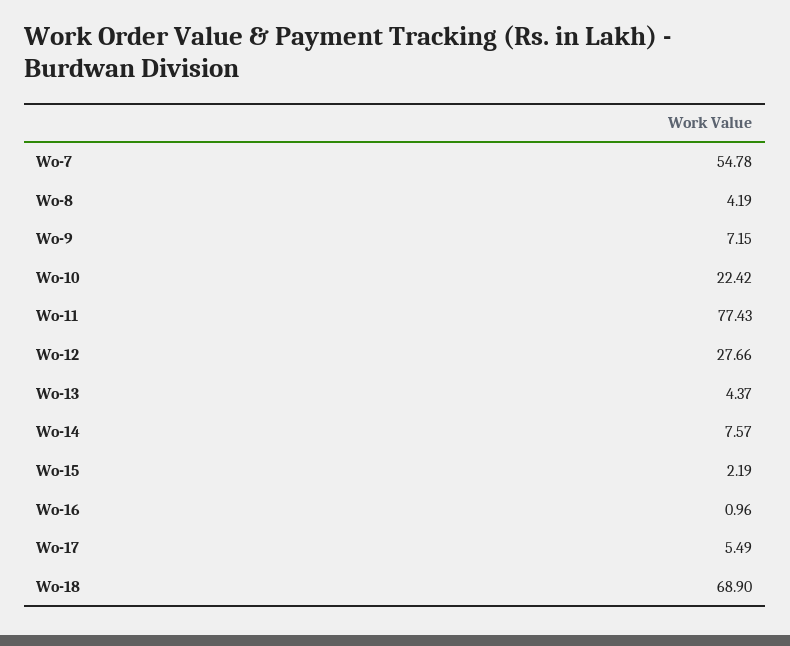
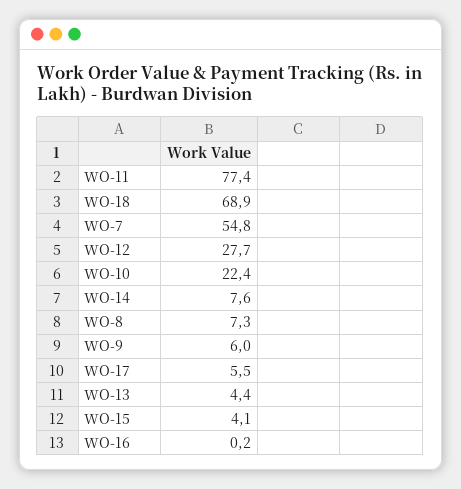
Wo-8: 4.19 -> 7.3
Wo-9: 7.15 -> 6
Wo-15: 2.19 -> 4.1
Wo-16: 0.96 -> 0.2

